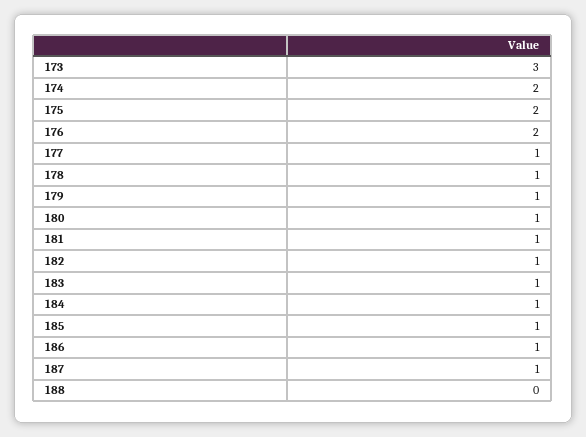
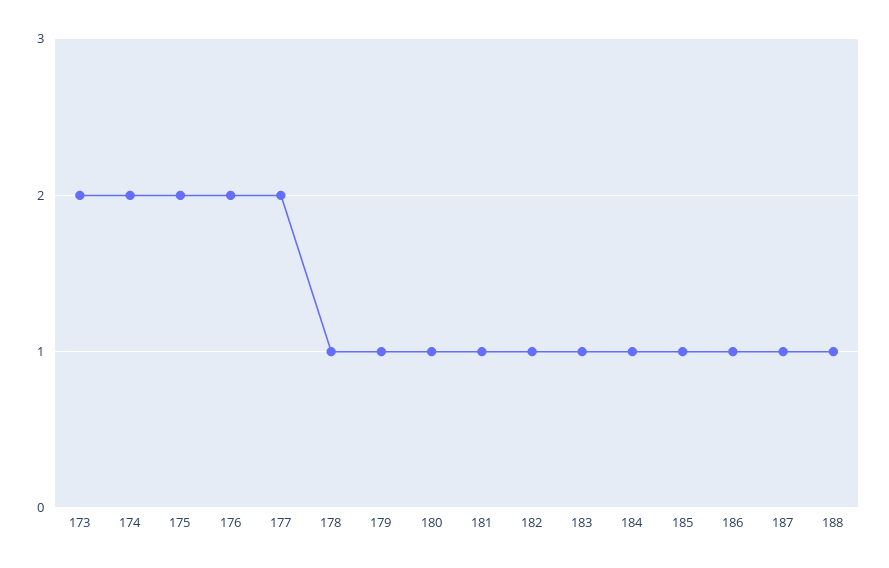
173: 3 -> 2
177: 1 -> 2
188: 0 -> 1

